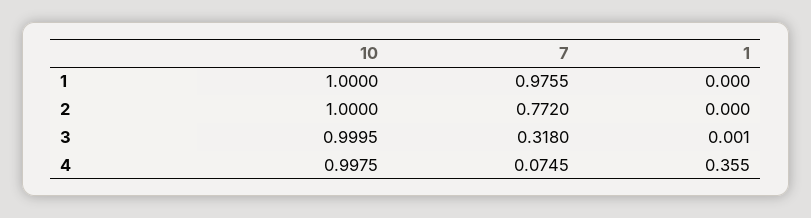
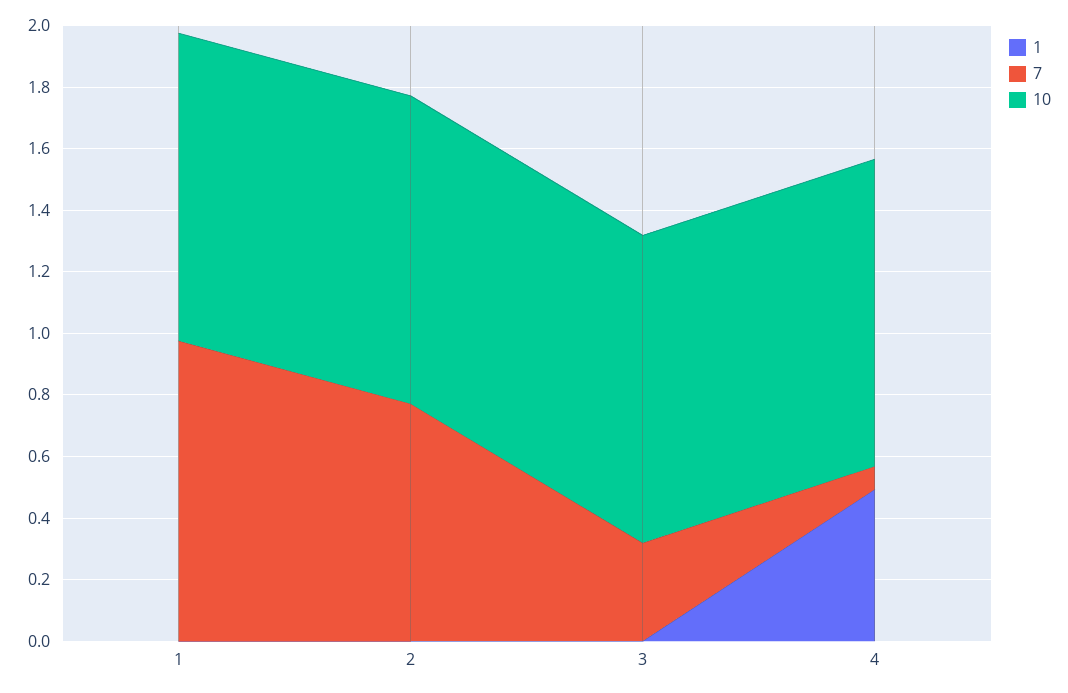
1, 4: 0.355 -> 0.5

